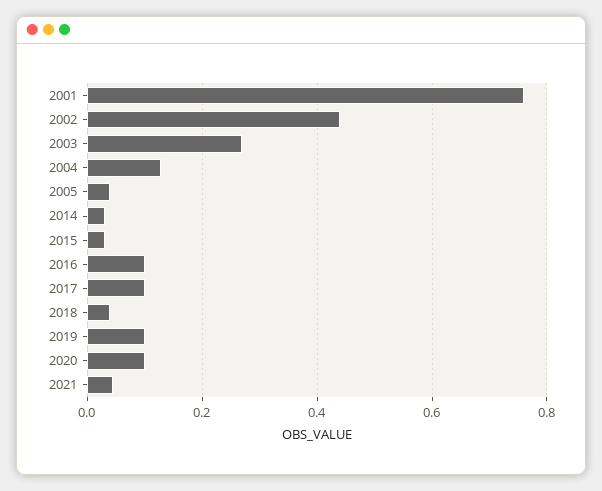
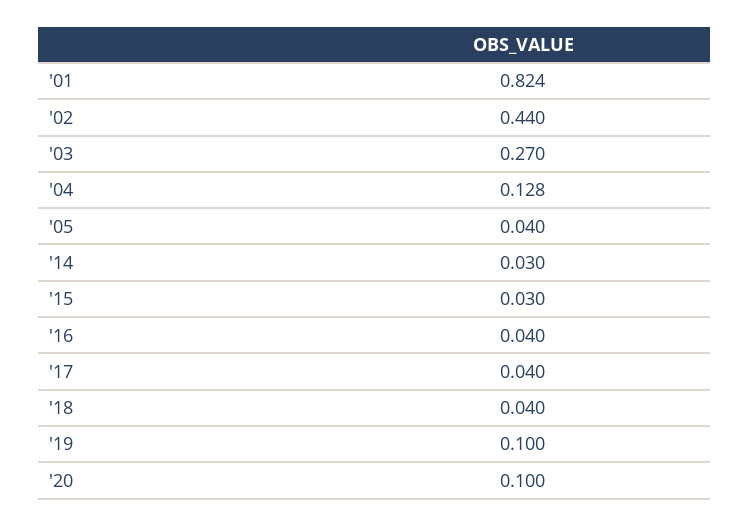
2001: 0.76 -> 0.824
2016: 0.1 -> 0.04
2017: 0.1 -> 0.04
2021: 0.04 -> none

